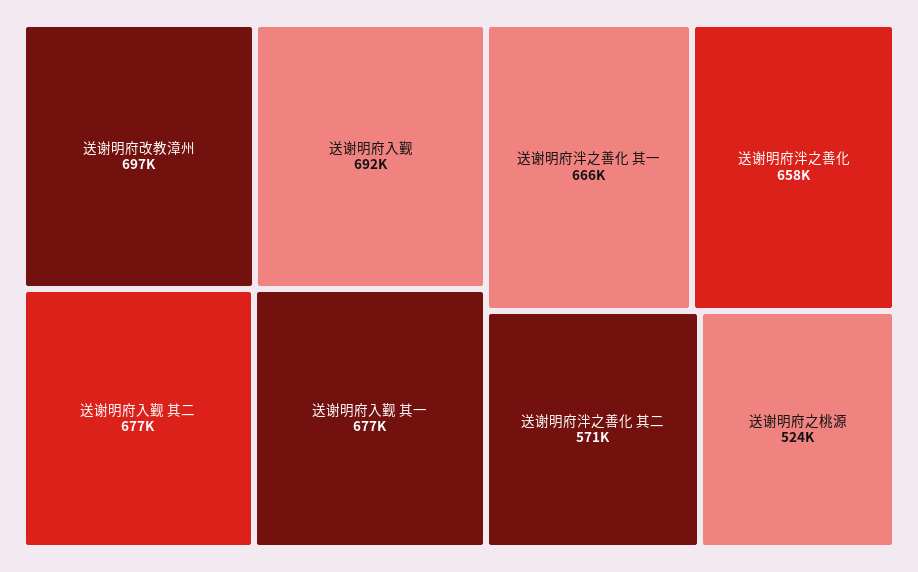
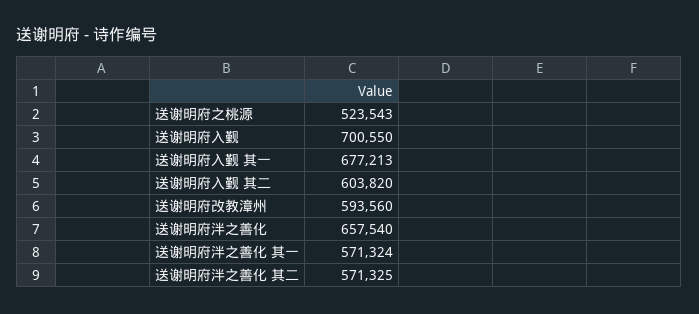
送谢明府改教漳州: 697000 -> 593560
送谢明府入觐: 692000 -> 700550
送谢明府入觐 其二: 677000 -> 603820
送谢明府泮之善化 其一: 666000 -> 571324

